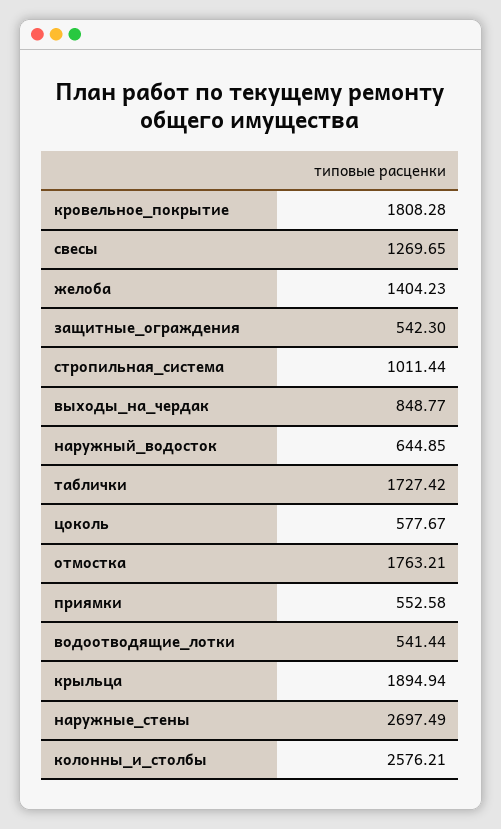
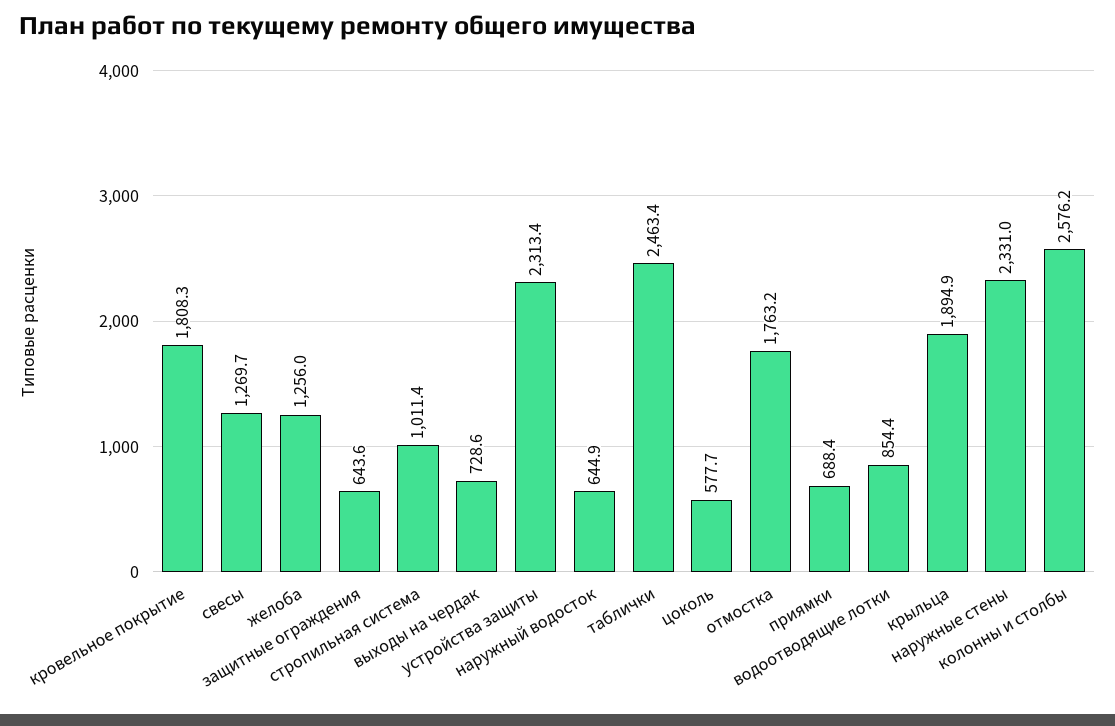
желоба: 1404.23 -> 1256
защитные_ограждения: 542.3 -> 643.6
выходы_на_чердак: 848.77 -> 728.6
таблички: 1727.42 -> 2463.4
приямки: 552.58 -> 688.4
водоотводящие_лотки: 541.44 -> 854.4
наружные_стены: 2697.49 -> 2331
устройства защиты: none -> 2313.4

